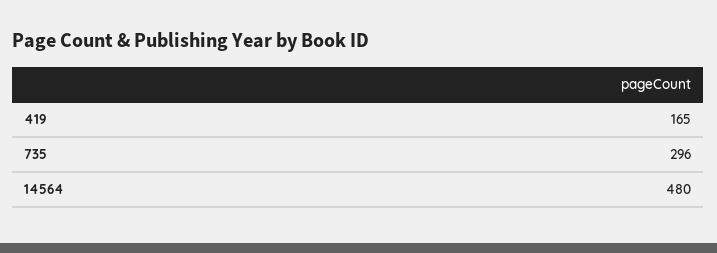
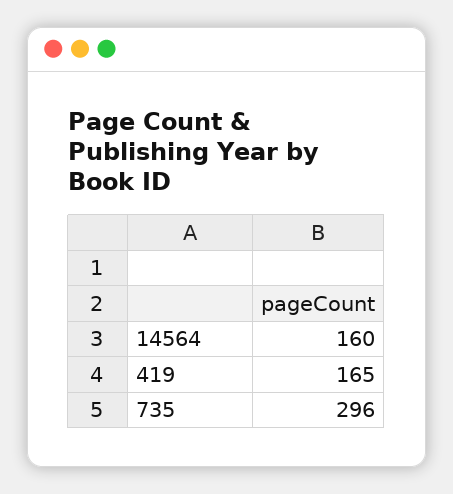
14564: 480 -> 160

